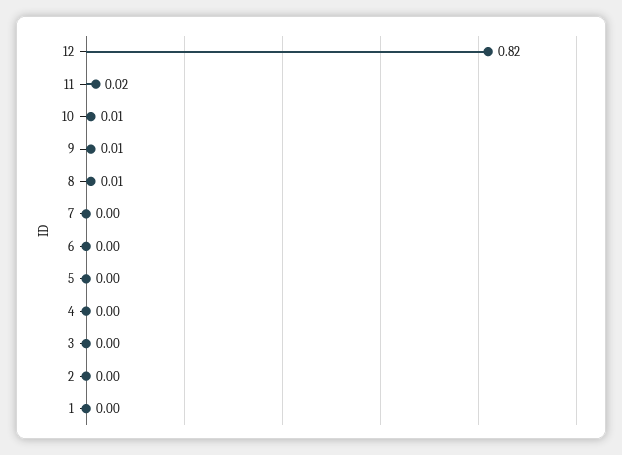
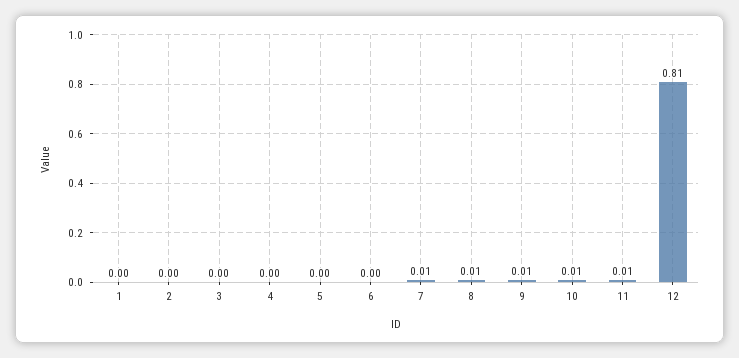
12: 0.82 -> 0.81
11: 0.02 -> 0.01
7: 0 -> 0.01

